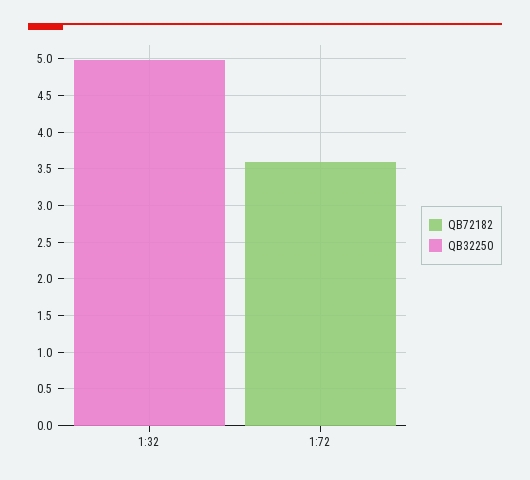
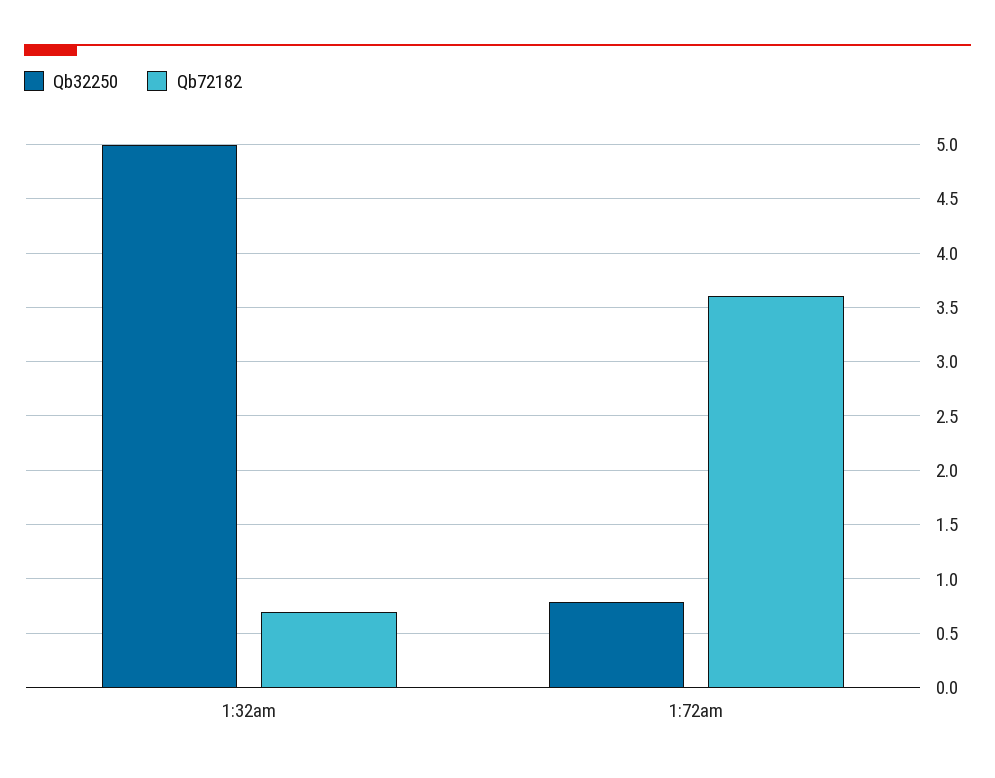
QB72182, 1:32: 0 -> 0.7
QB32250, 1:72: 0 -> 0.8

